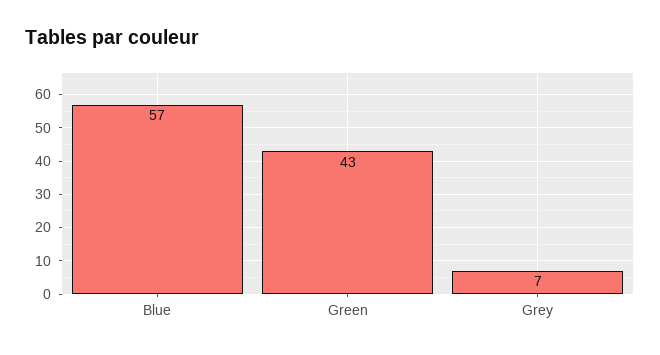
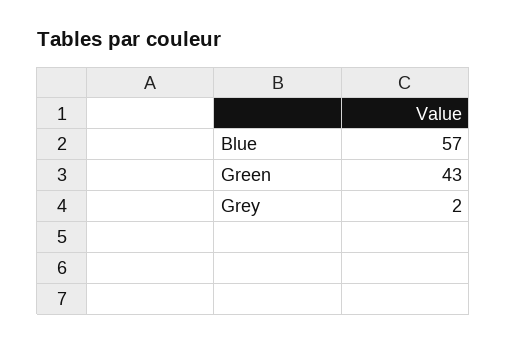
Grey: 7 -> 2

